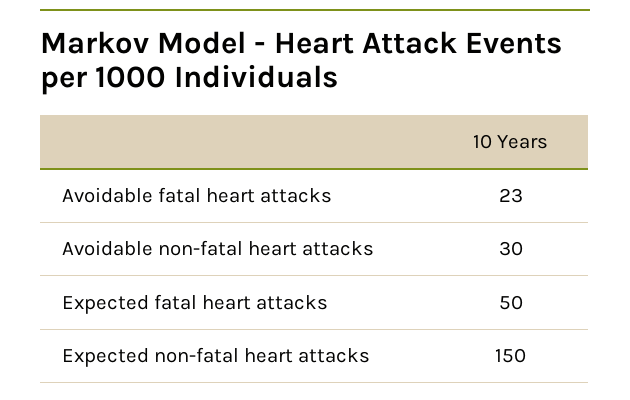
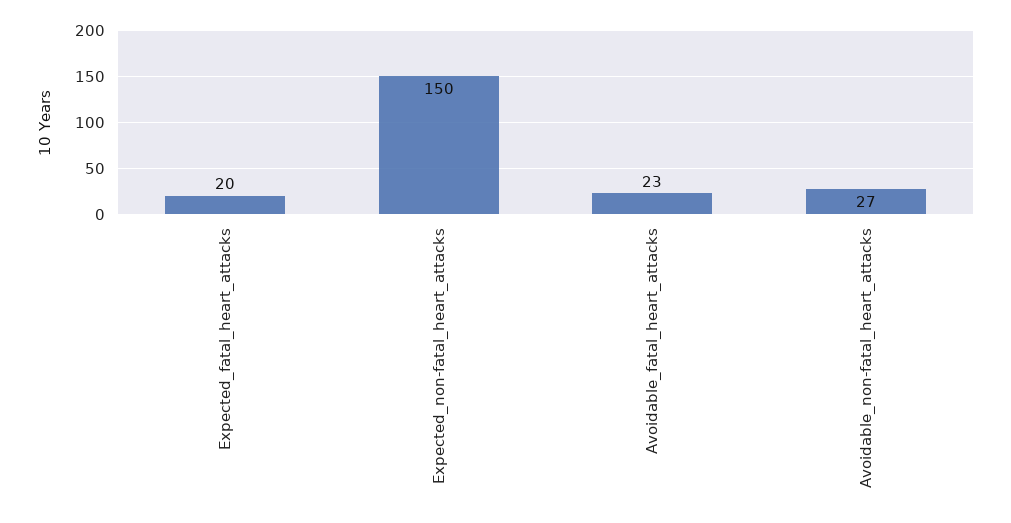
Avoidable non-fatal heart attacks: 30 -> 27
Expected fatal heart attacks: 50 -> 20

